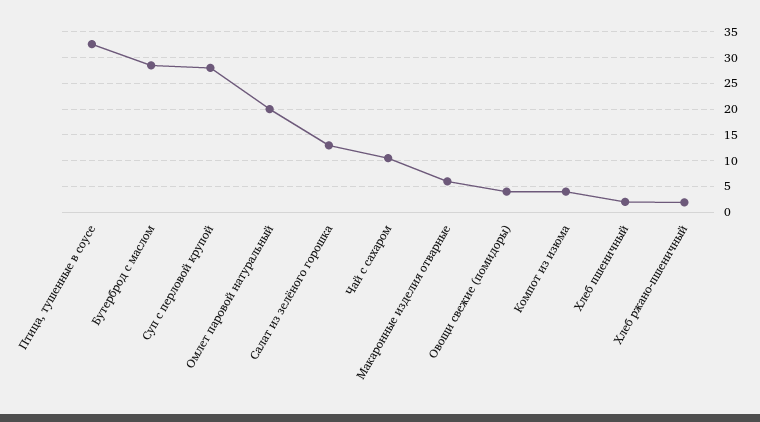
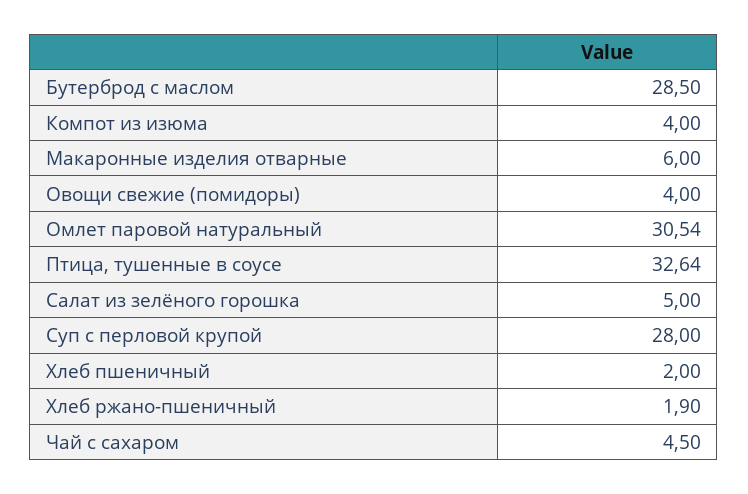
Омлет паровой натуральный: 20 -> 30.54
Салат из зелёного горошка: 12.5 -> 5
Чай с сахаром: 10 -> 4.5

